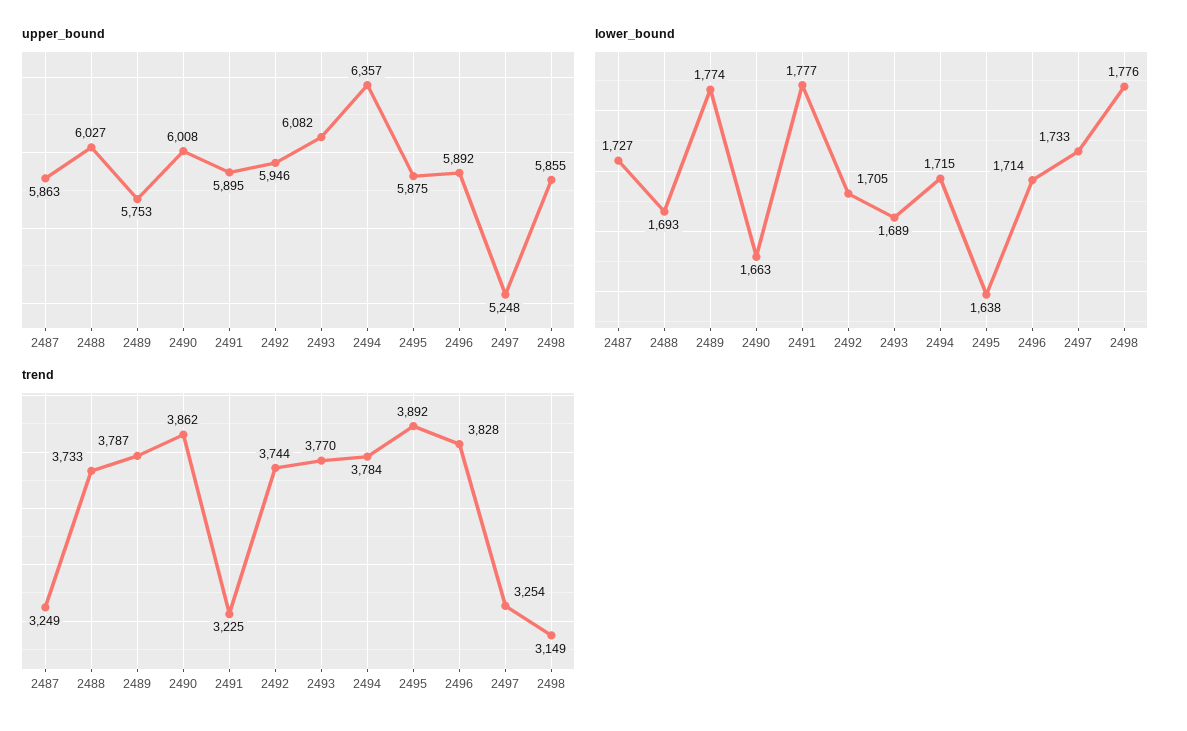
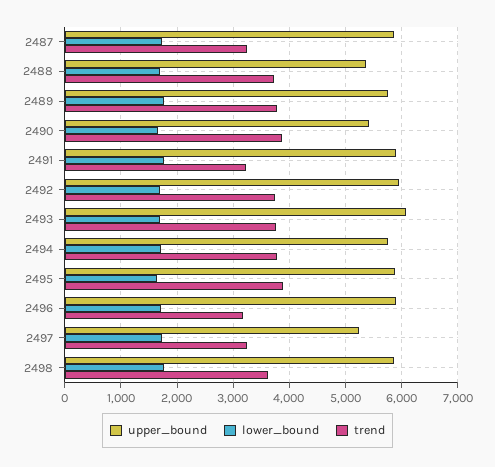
upper_bound, 2488: 6027 -> 5400
upper_bound, 2490: 6008 -> 5400
upper_bound, 2494: 6357 -> 5800
trend, 2496: 3828 -> 3200
trend, 2498: 3149 -> 3600

